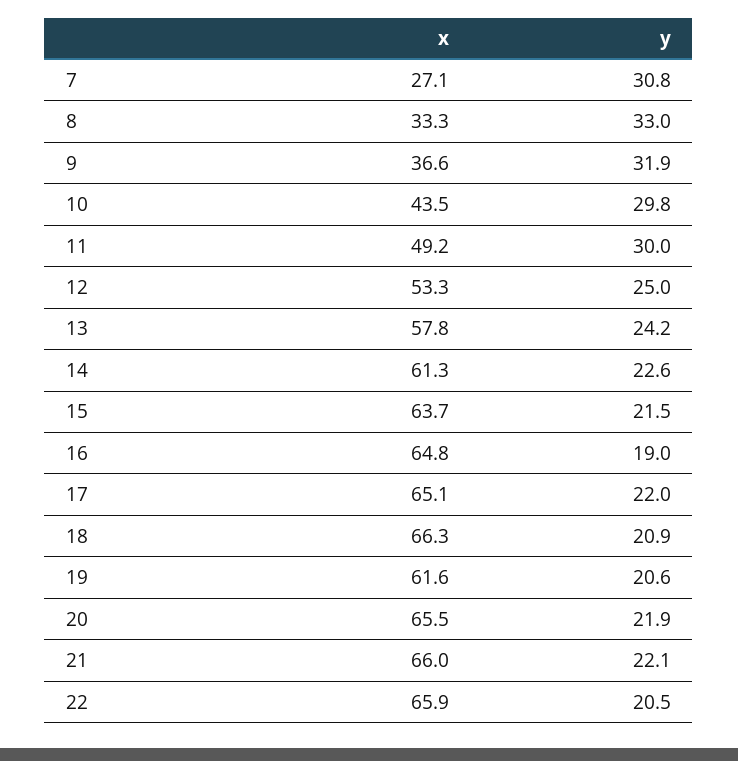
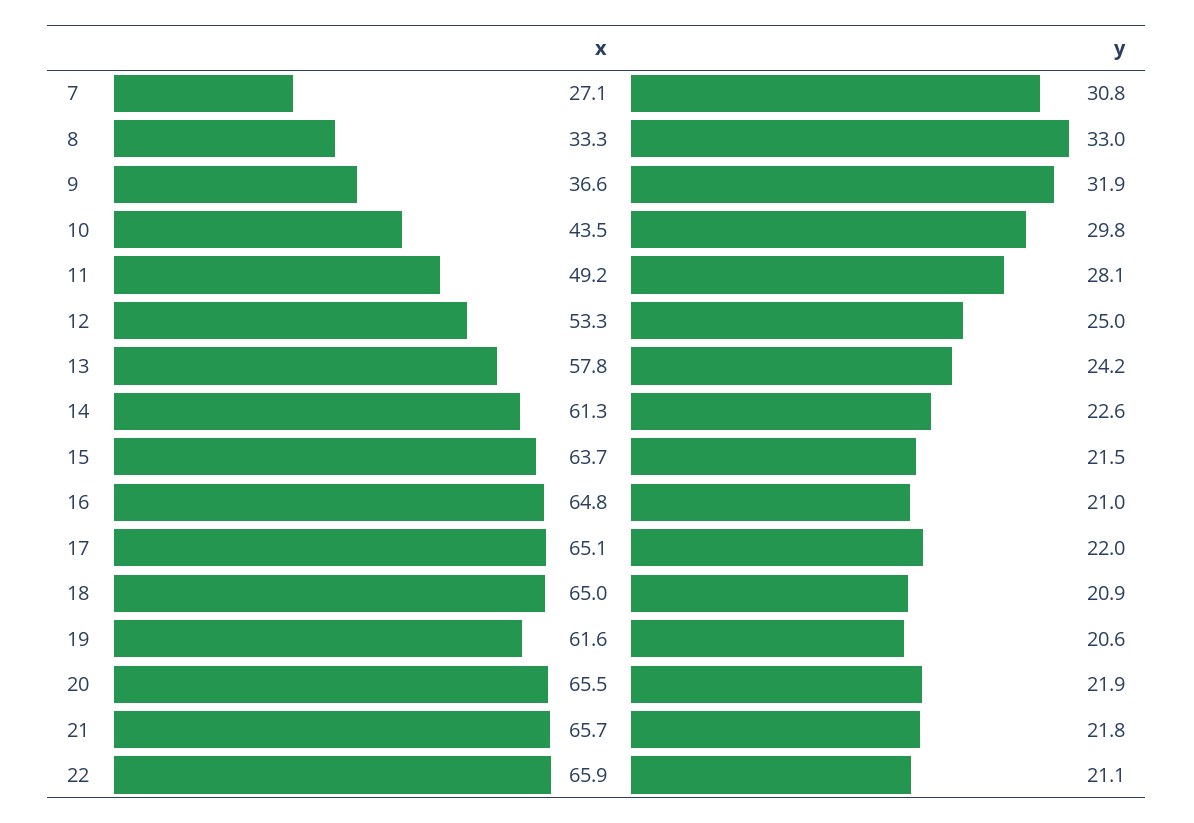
y, 11: 30 -> 28.1
y, 16: 19 -> 21
x, 18: 66.3 -> 65
x, 21: 66 -> 65.7
y, 21: 22.1 -> 21.8
y, 22: 20.5 -> 21.1

